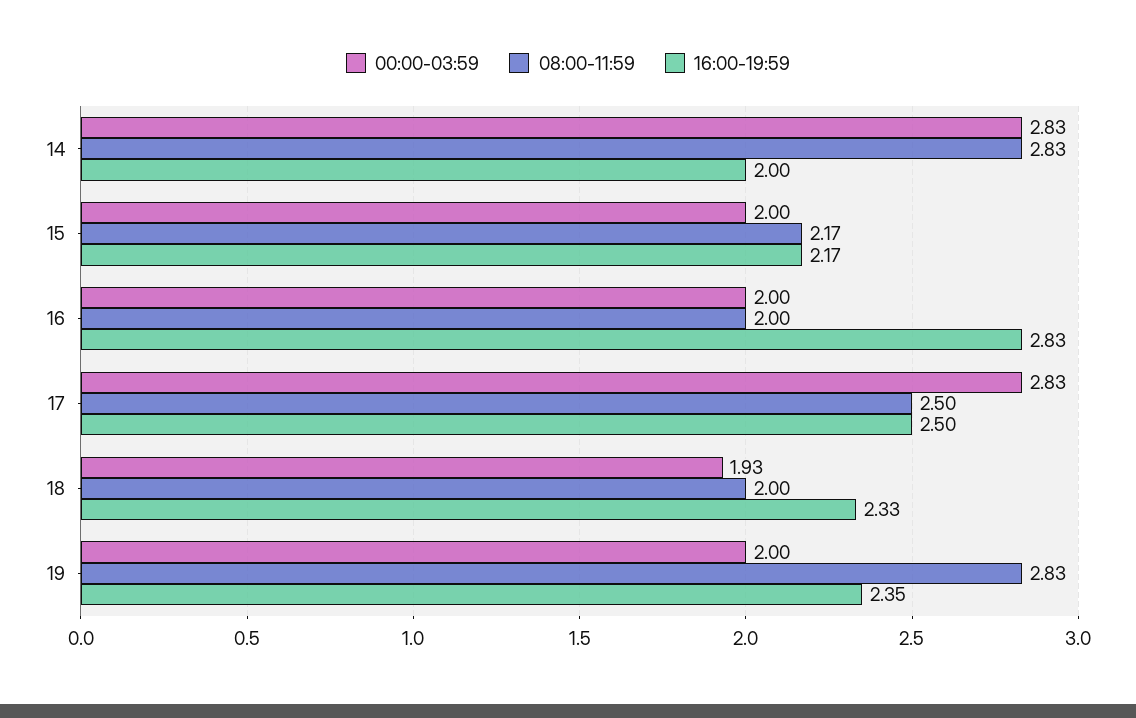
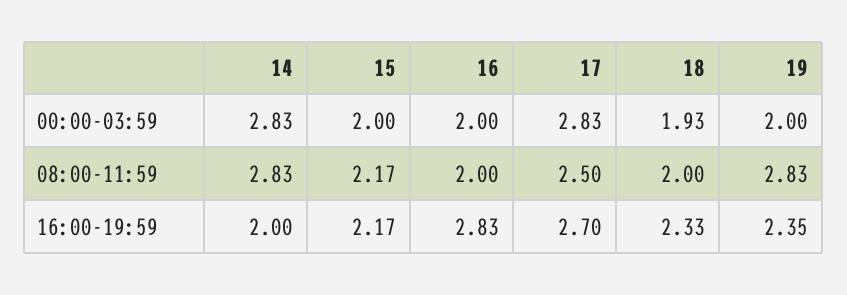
16:00-19:59, 17: 2.5 -> 2.7

